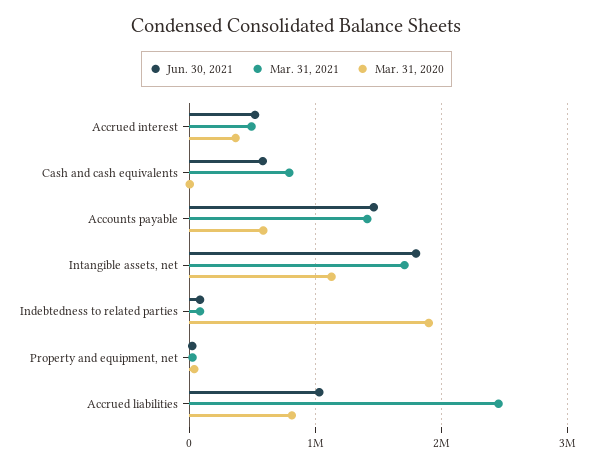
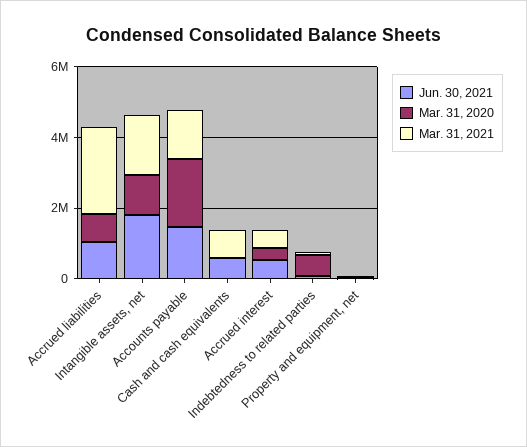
Mar. 31, 2020, Accounts payable: 600000 -> 2000000
Mar. 31, 2020, Indebtedness to related parties: 1900000 -> 500000

